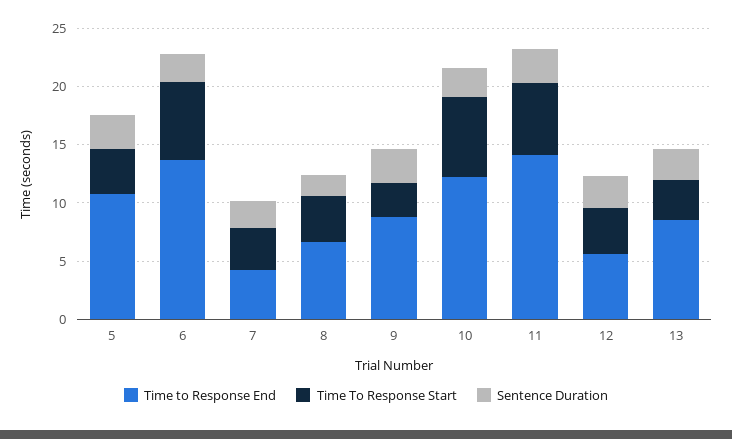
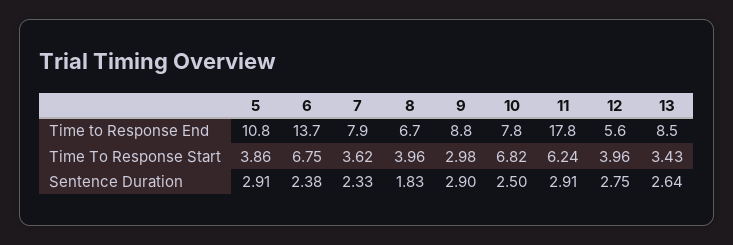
Time to Response End, 7: 4 -> 7.9
Time to Response End, 10: 12 -> 7.8
Time to Response End, 11: 14 -> 17.8

